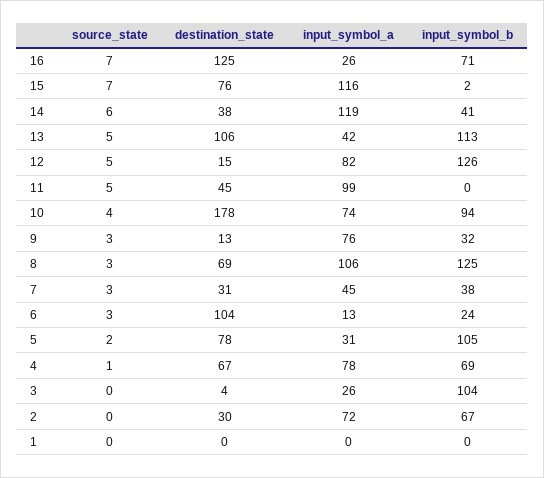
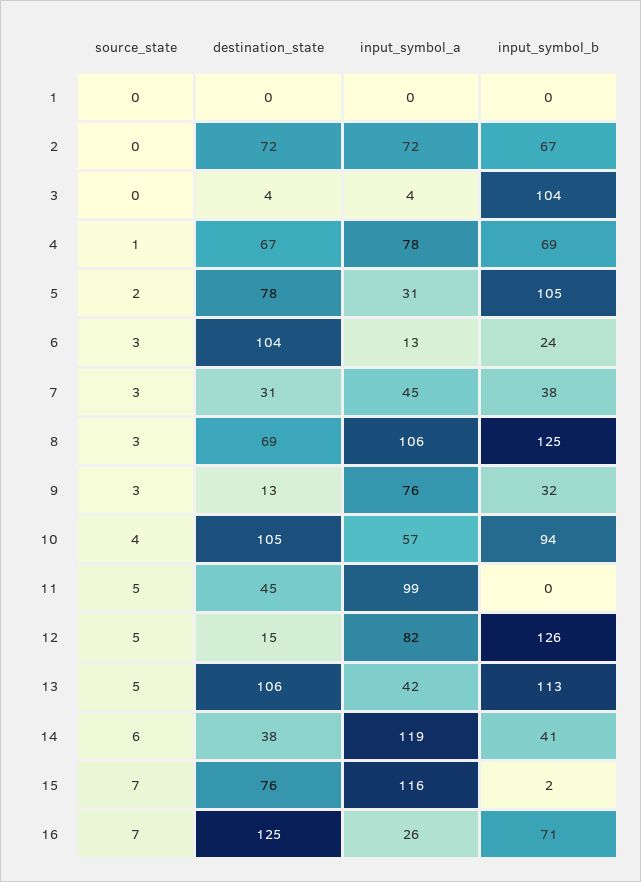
destination_state, 10: 178 -> 105
input_symbol_a, 10: 74 -> 57
input_symbol_a, 3: 26 -> 4
destination_state, 2: 30 -> 72

